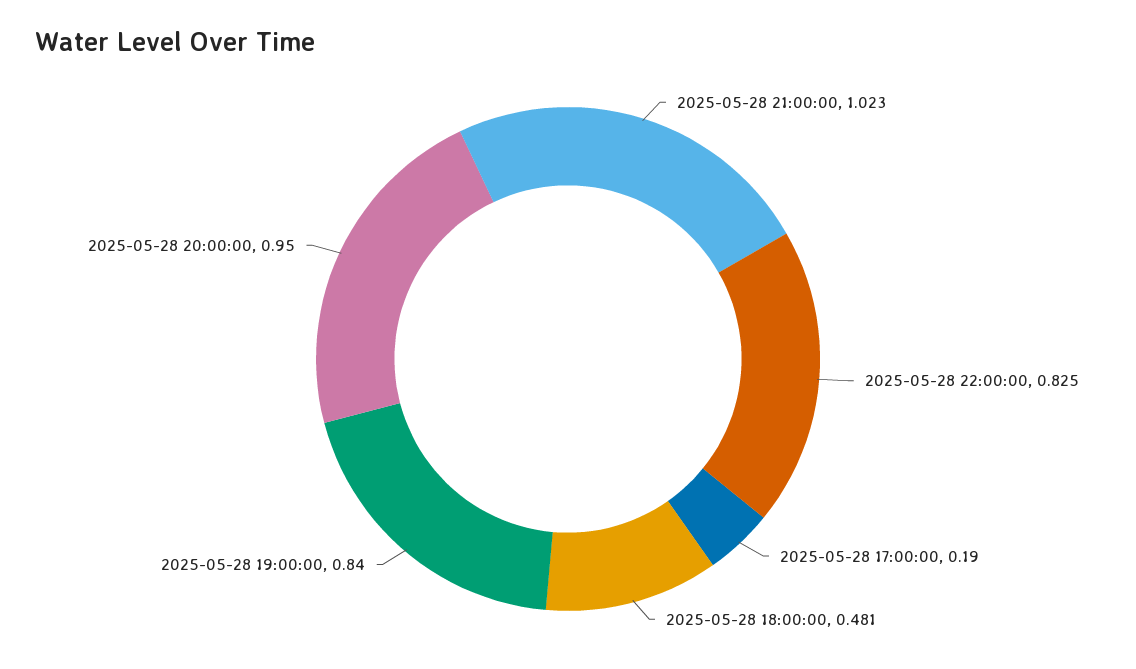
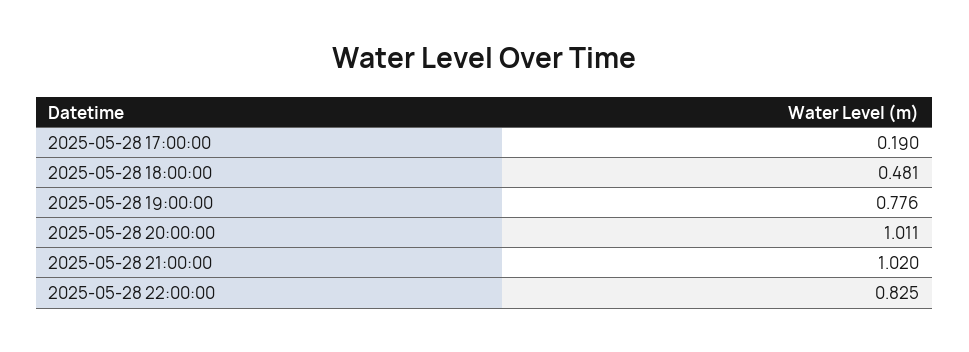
2025-05-28 21:00:00: 1.023 -> 1.02
2025-05-28 19:00:00: 0.84 -> 0.776
2025-05-28 20:00:00: 0.95 -> 1.011

